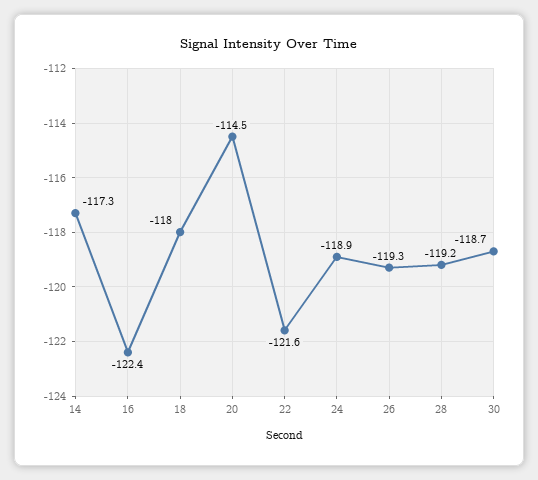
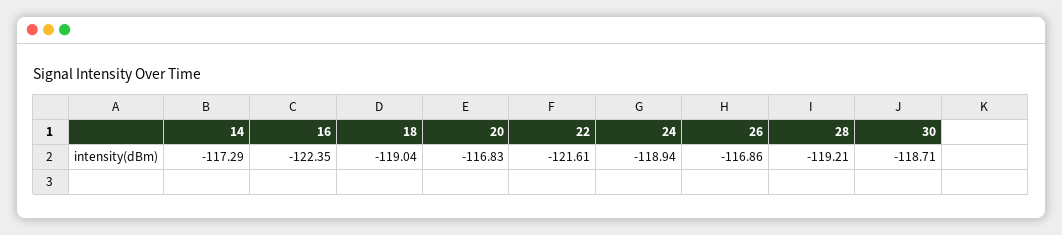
18: -118 -> -119.04
20: -114.5 -> -116.83
26: -119.3 -> -116.86

